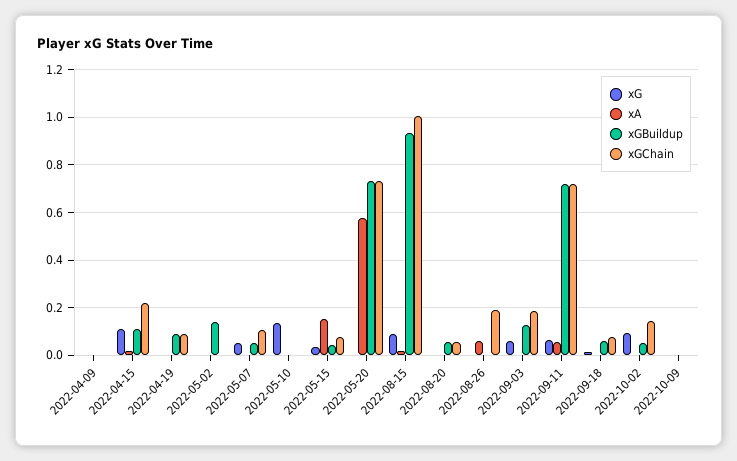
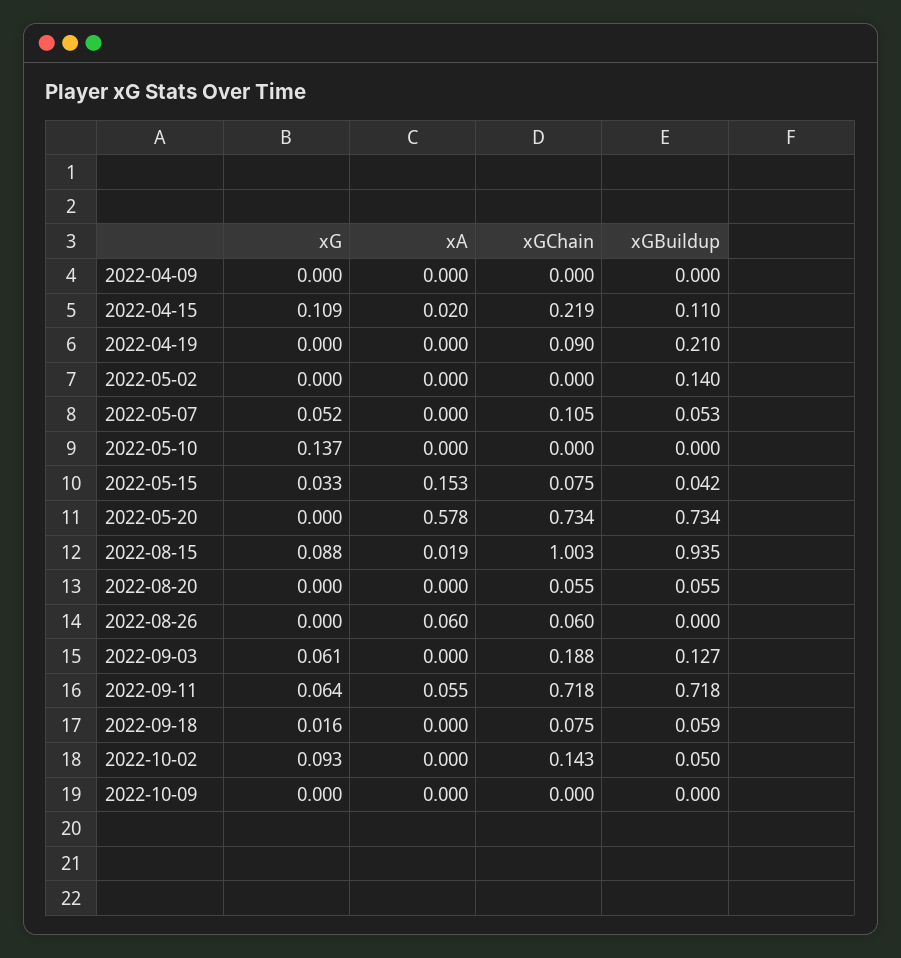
xGBuildup, 2022-04-19: 0.1 -> 0.21
xGChain, 2022-08-26: 0.2 -> 0.06

